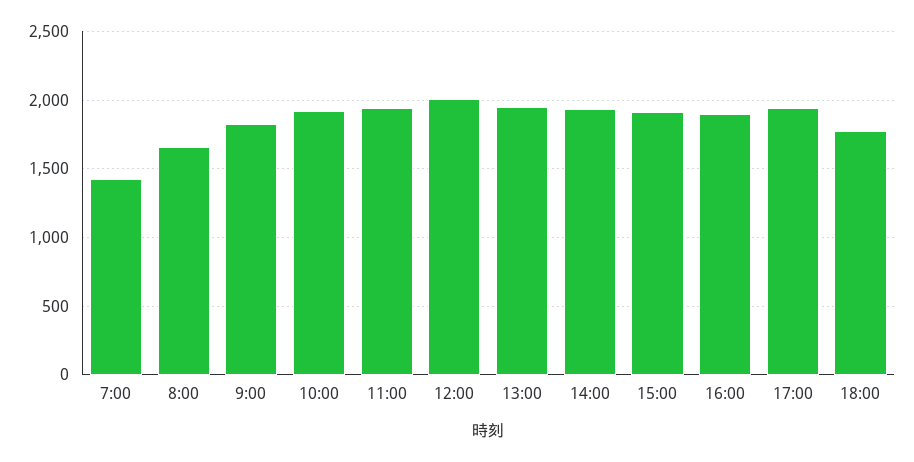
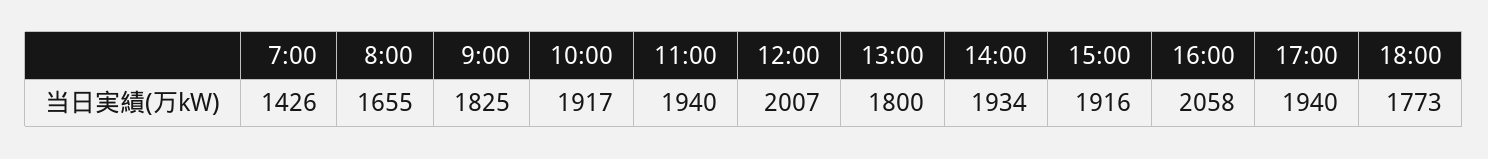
13:00: 1950 -> 1800
16:00: 1900 -> 2058

